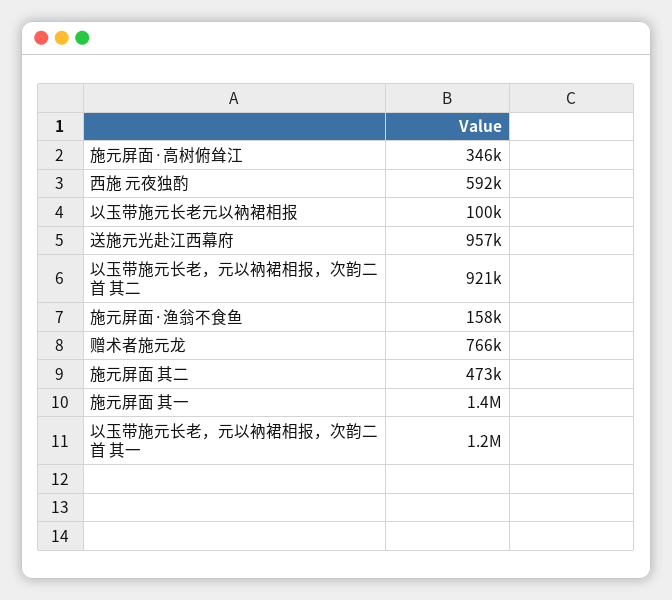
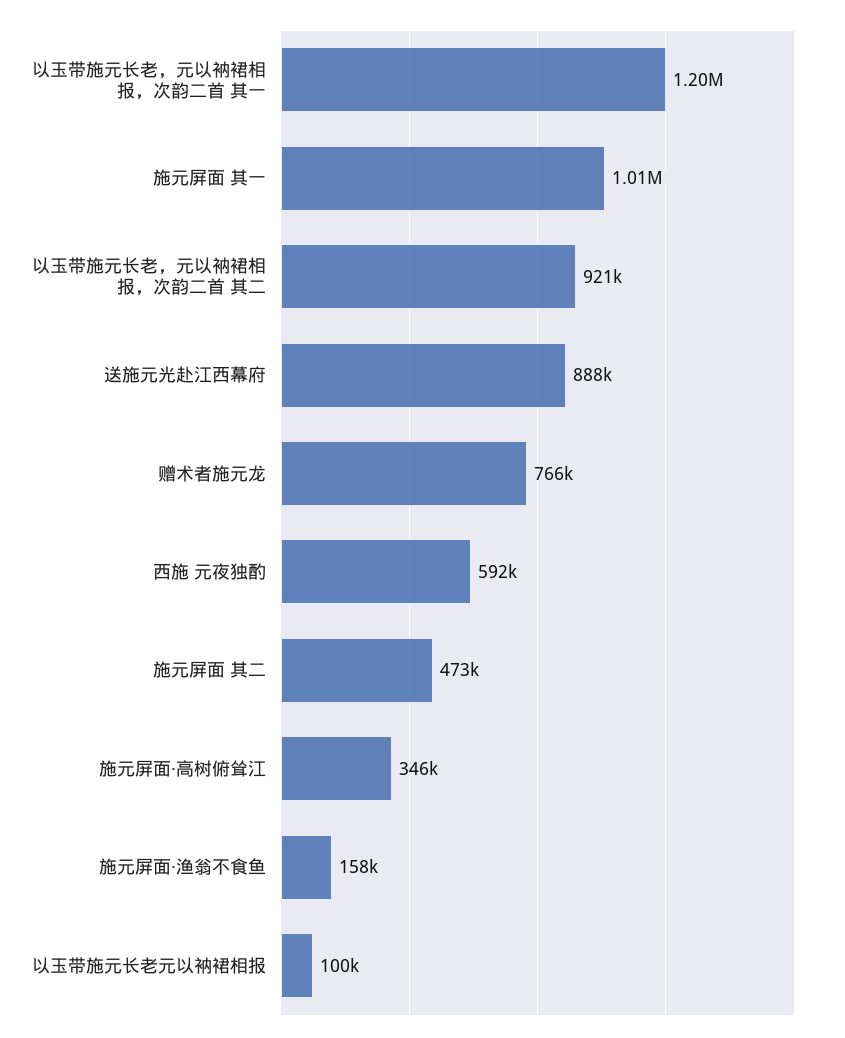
送施元光赴江西幕府: 957000 -> 888000
施元屏面 其一: 1400000 -> 1010000

